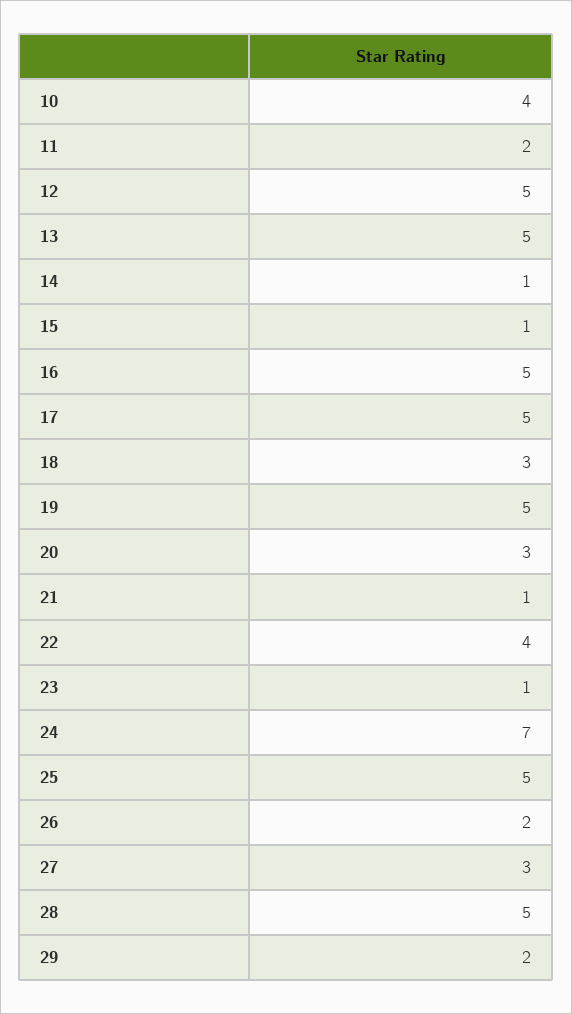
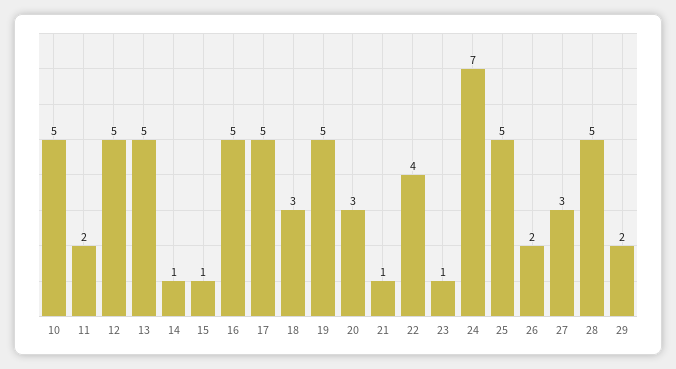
10: 4 -> 5

